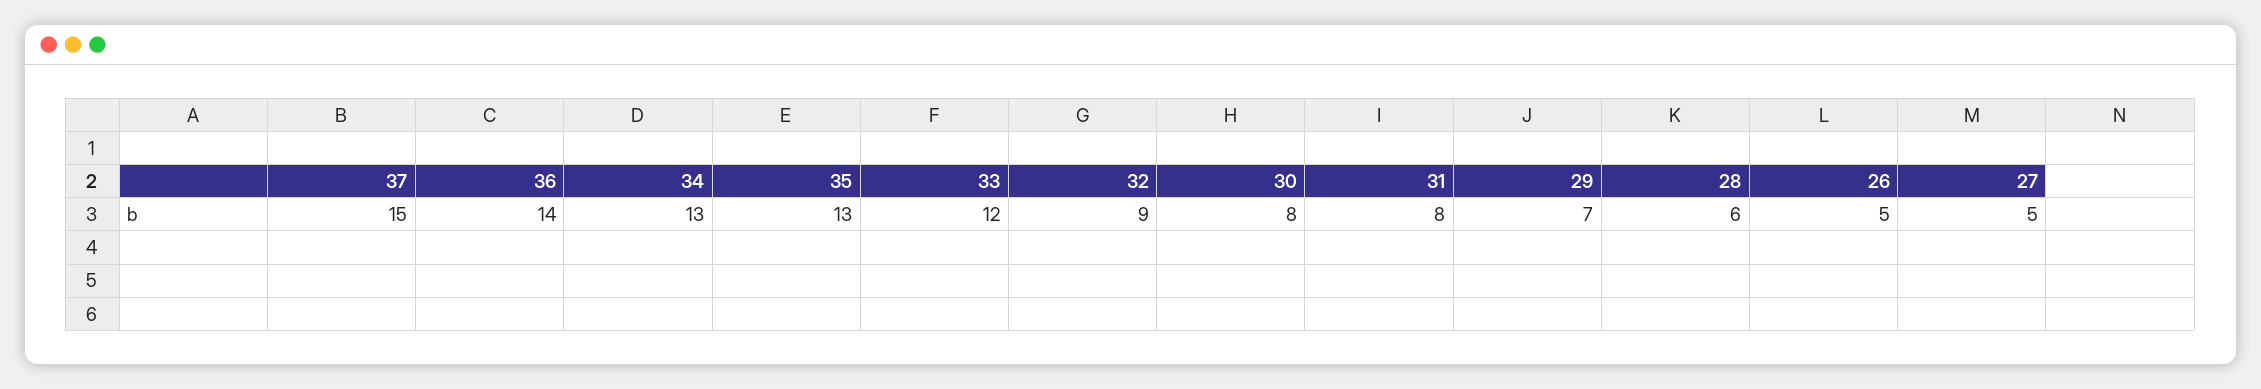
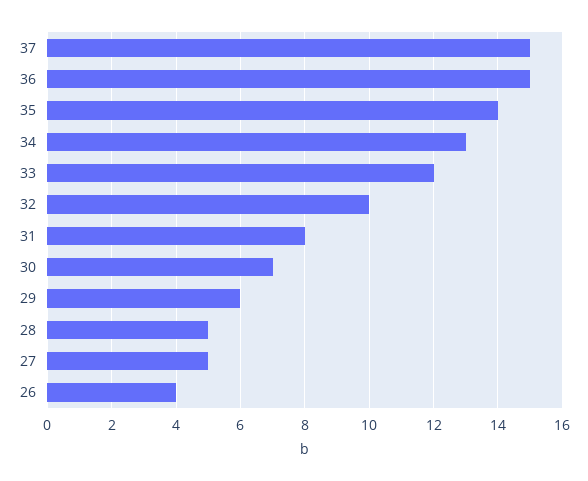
36: 14 -> 15
35: 13 -> 14
32: 9 -> 10
30: 8 -> 7
29: 7 -> 6
28: 6 -> 5
26: 5 -> 4

